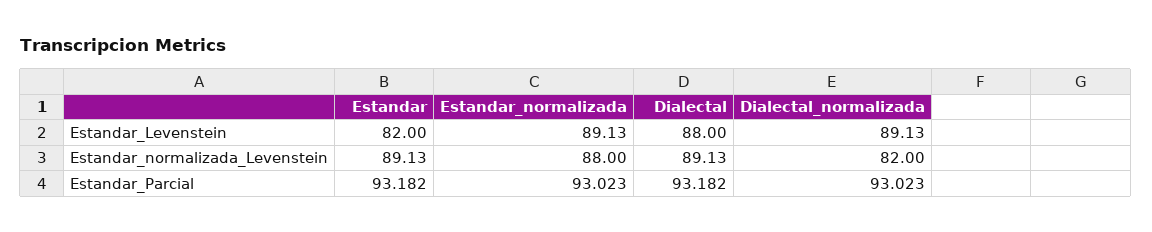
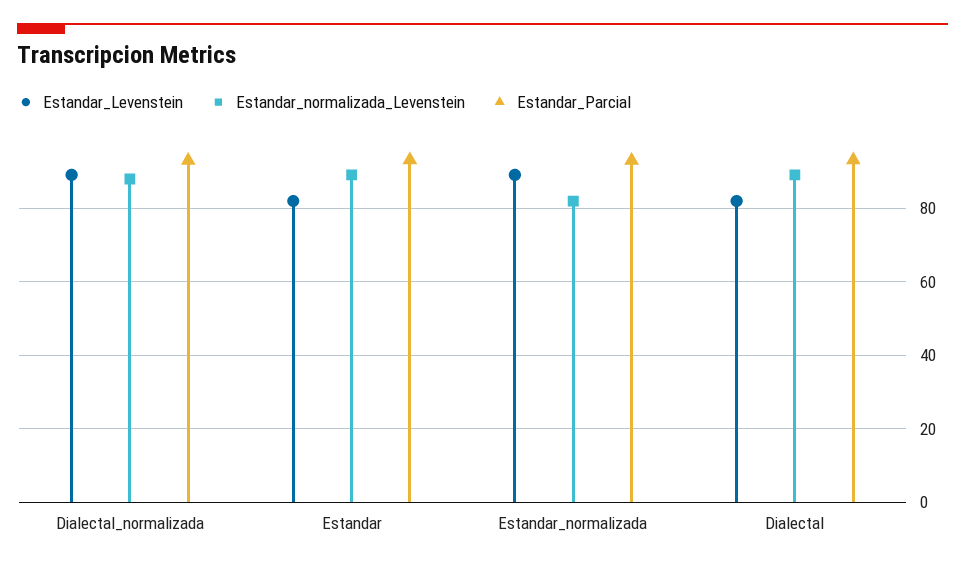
Estandar_Levenstein, Dialectal: 88 -> 82
Estandar_normalizada_Levenstein, Estandar_normalizada: 88 -> 82
Estandar_normalizada_Levenstein, Dialectal_normalizada: 82 -> 88

